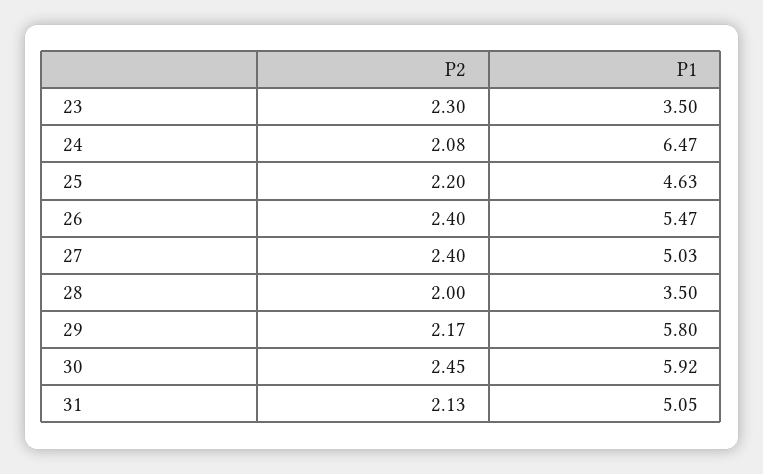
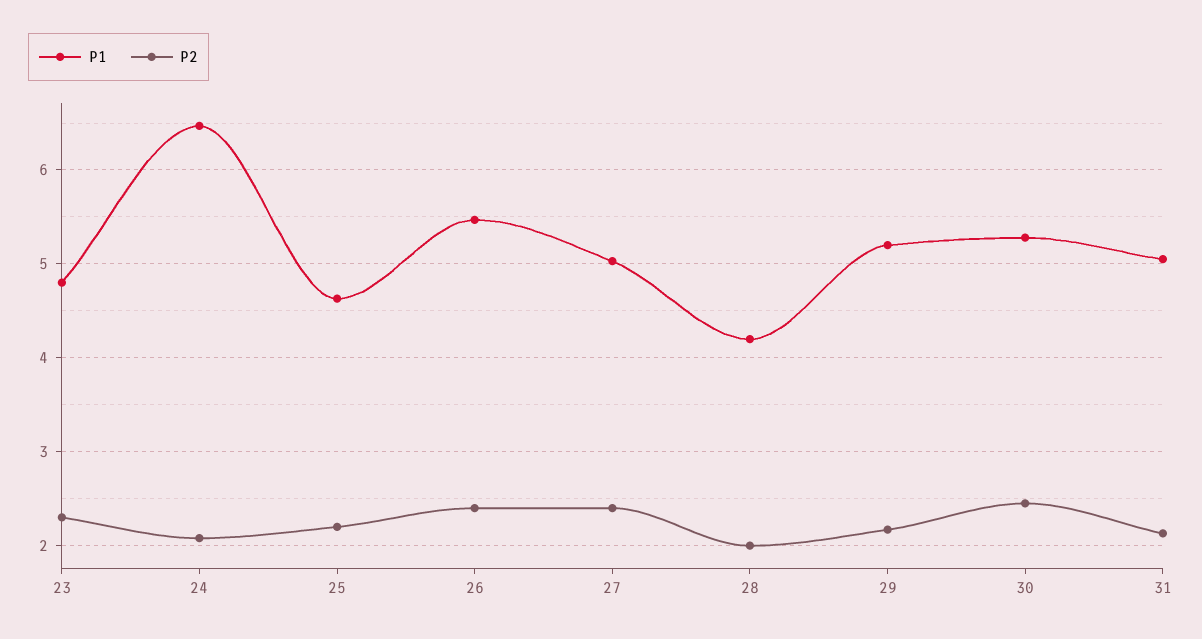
P1, 23: 3.5 -> 4.8
P1, 28: 3.5 -> 4.2
P1, 29: 5.8 -> 5.2
P1, 30: 5.92 -> 5.3

